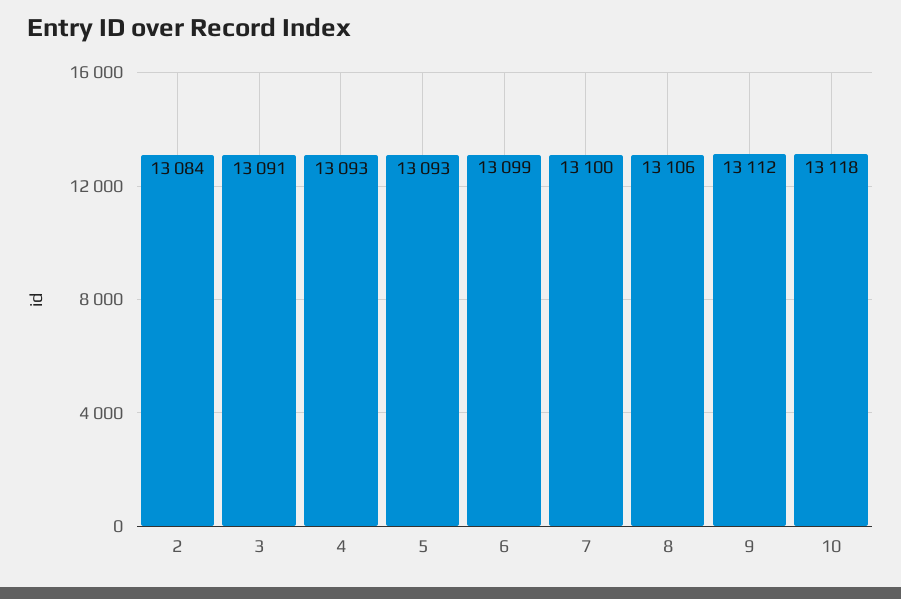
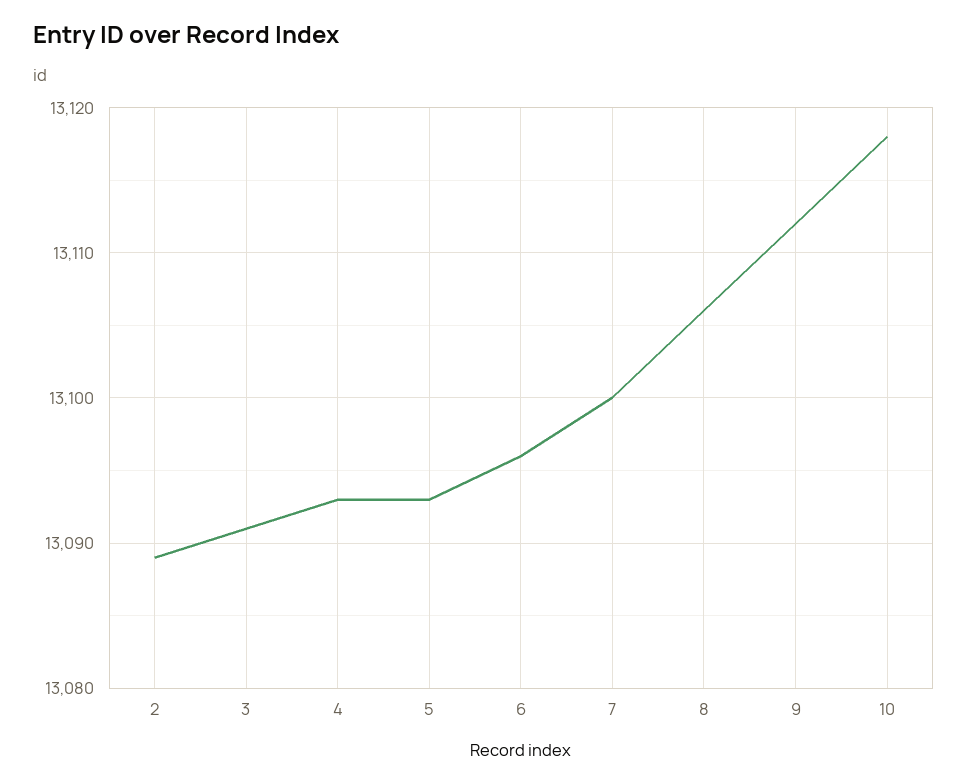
2: 13084 -> 13089
6: 13099 -> 13096

